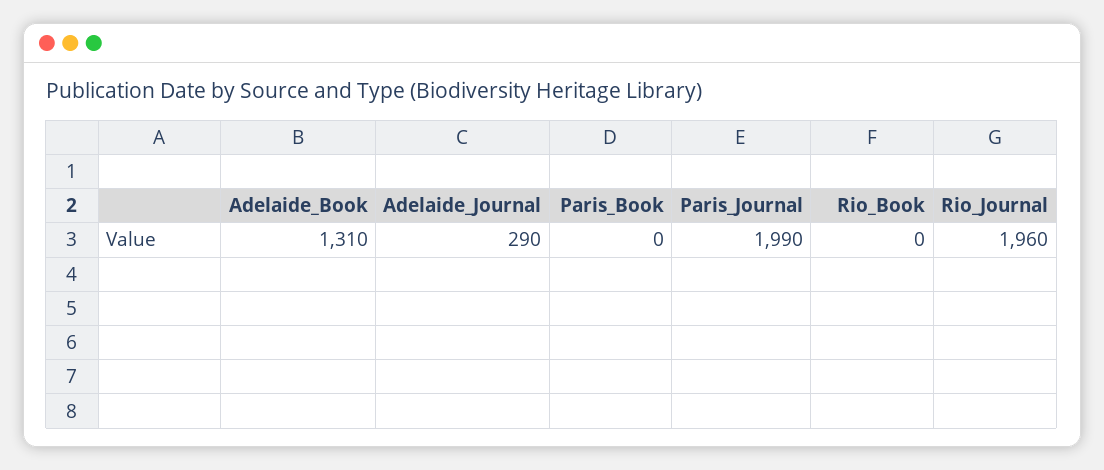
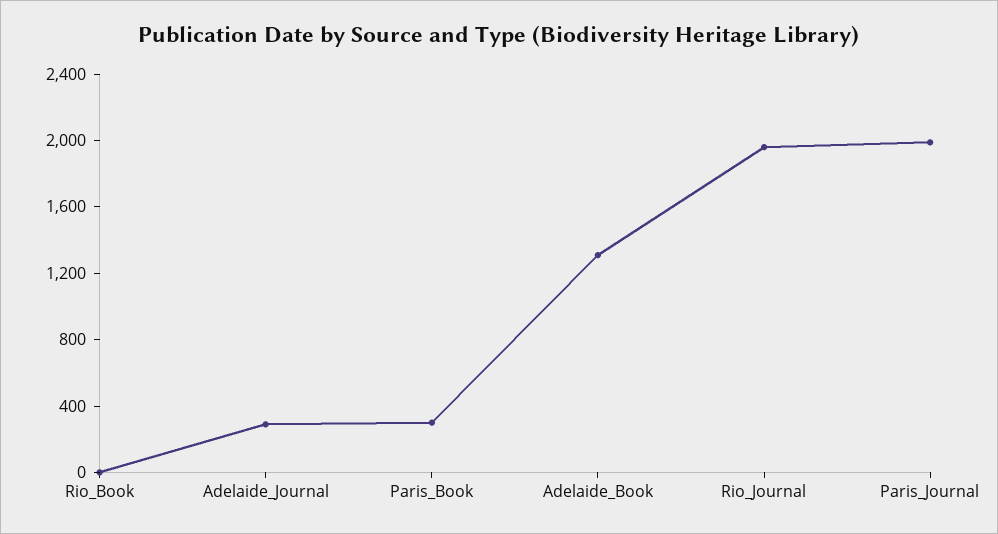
Paris_Book: 0 -> 300

